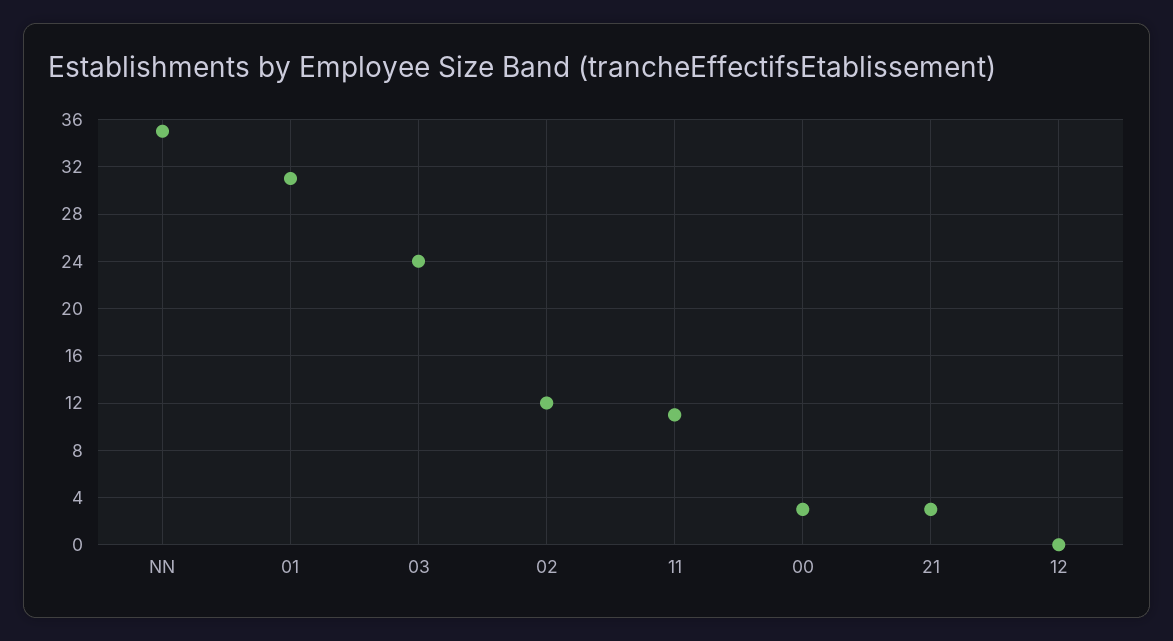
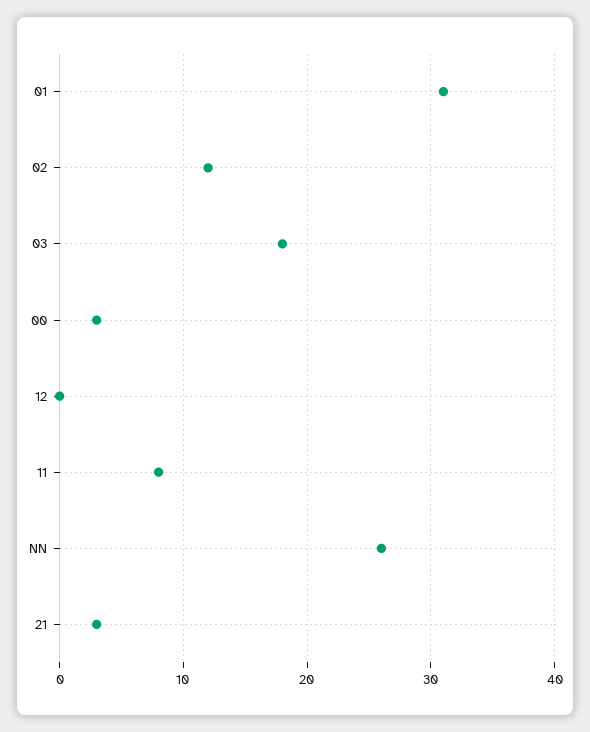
NN: 35 -> 26
03: 24 -> 18
11: 11 -> 8

